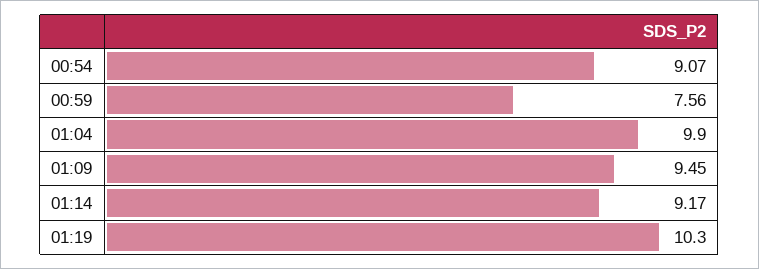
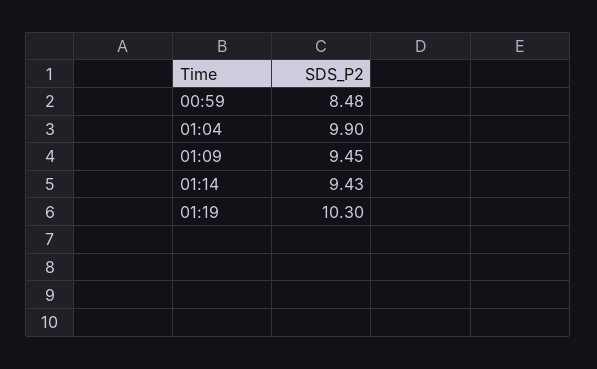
00:54: 9.07 -> none
00:59: 7.56 -> 8.48
01:14: 9.17 -> 9.43

